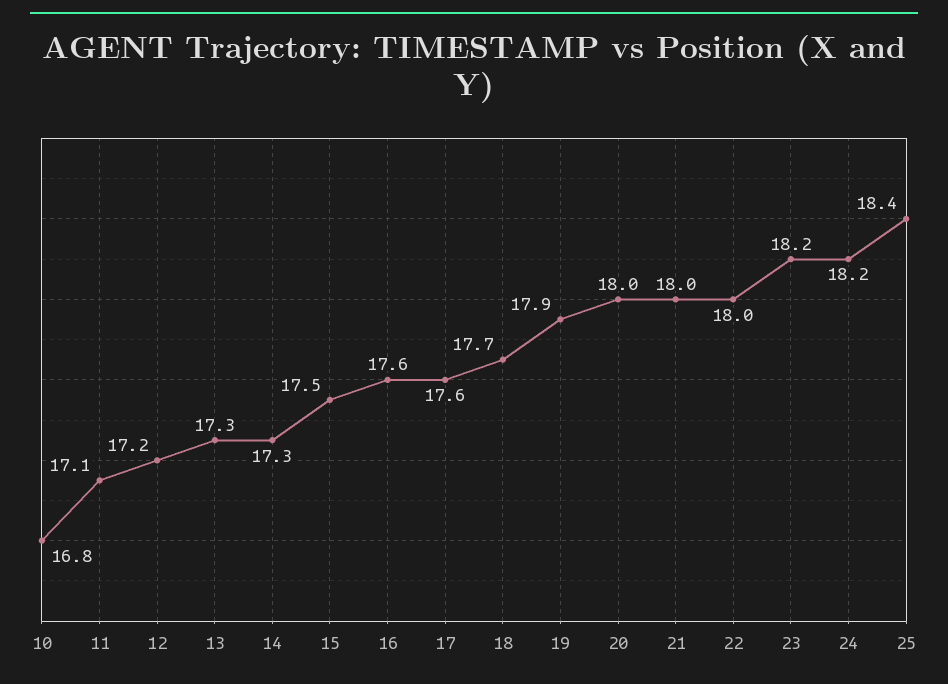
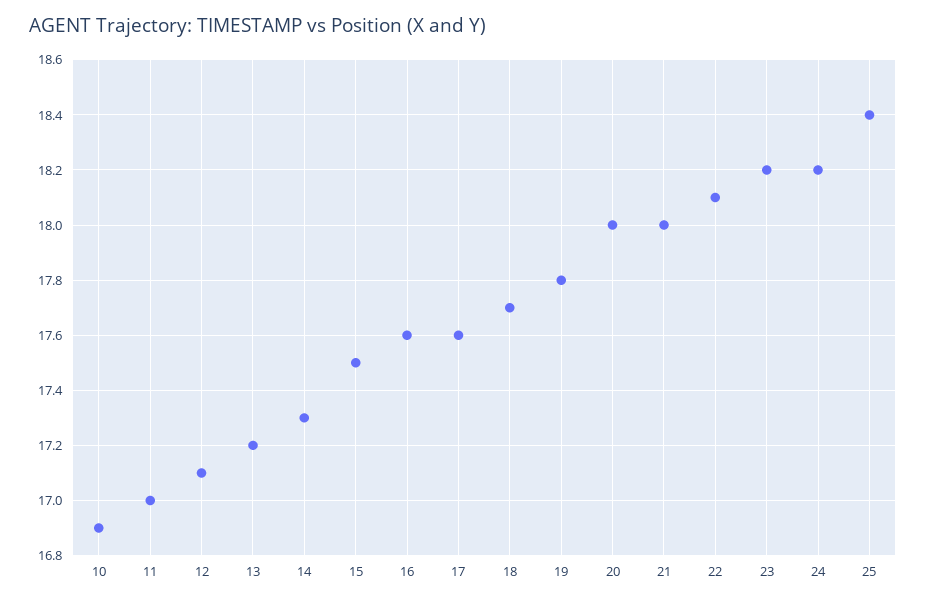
10: 16.8 -> 16.9
11: 17.1 -> 17
12: 17.2 -> 17.1
13: 17.3 -> 17.2
19: 17.9 -> 17.8
22: 18 -> 18.1

